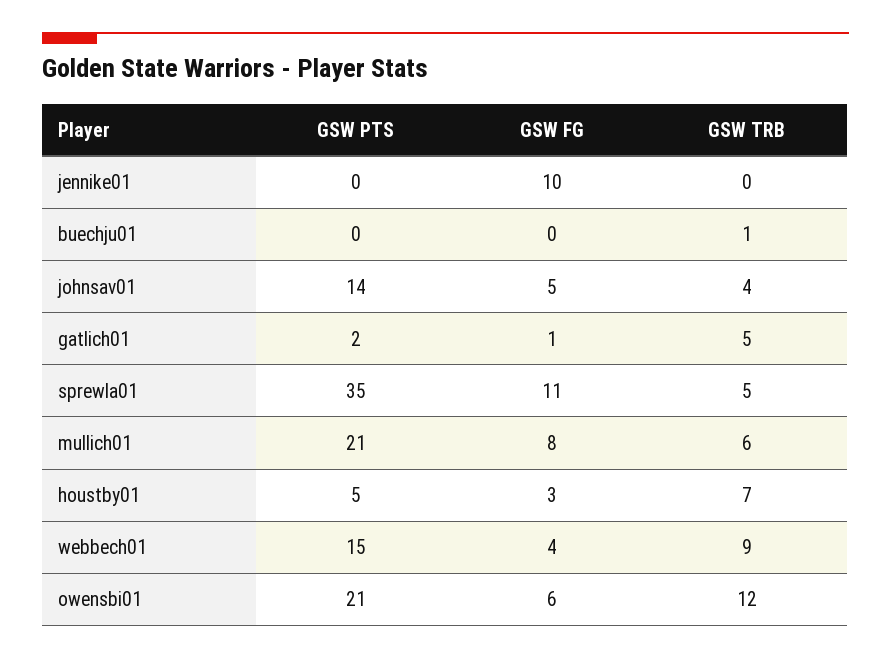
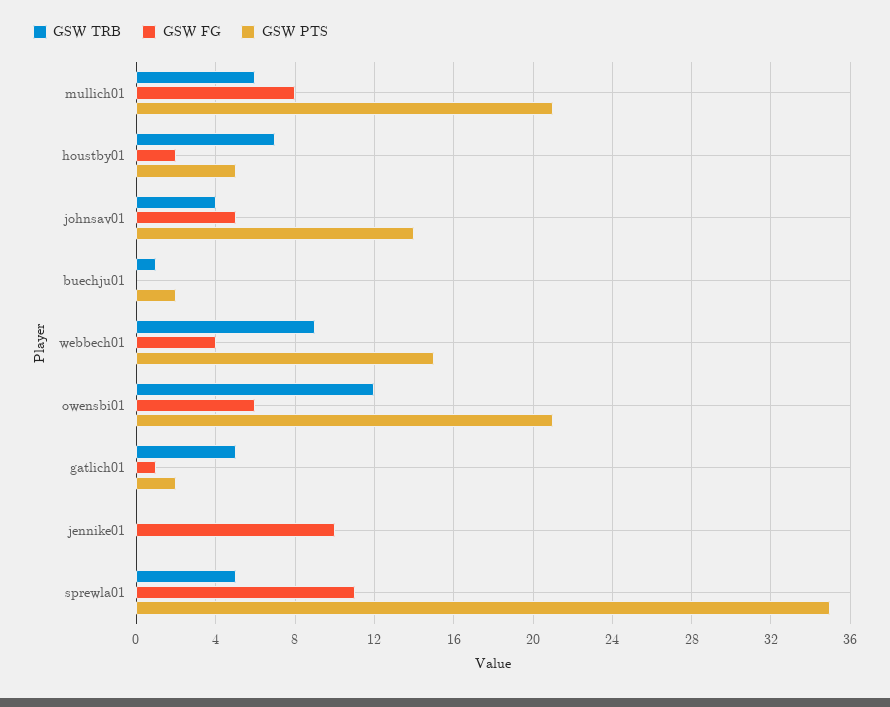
GSW PTS, buechju01: 0 -> 2
GSW FG, houstby01: 3 -> 2

